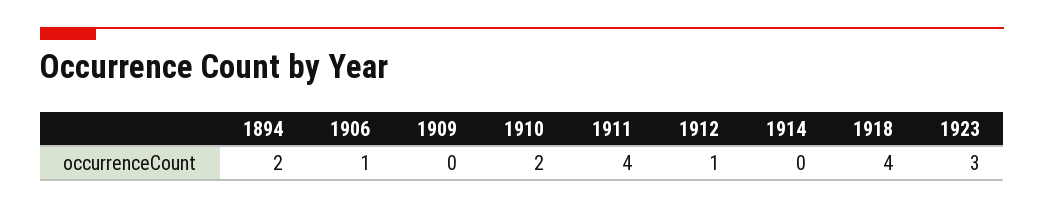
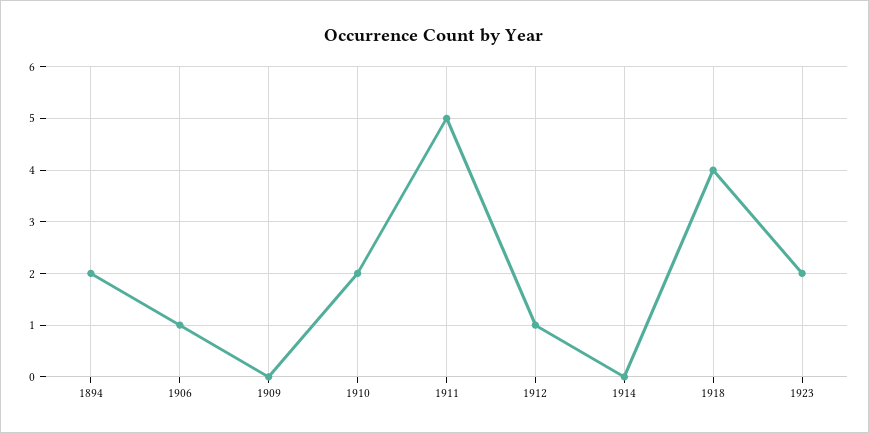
1911: 4 -> 5
1923: 3 -> 2

